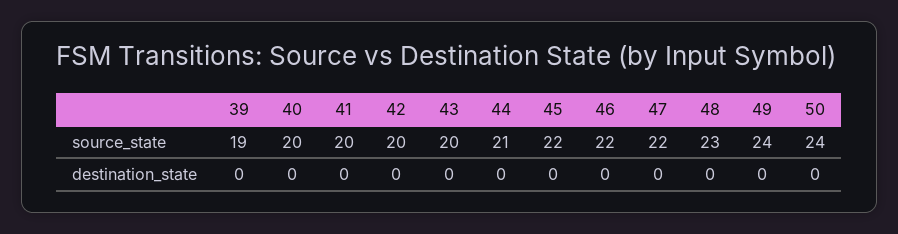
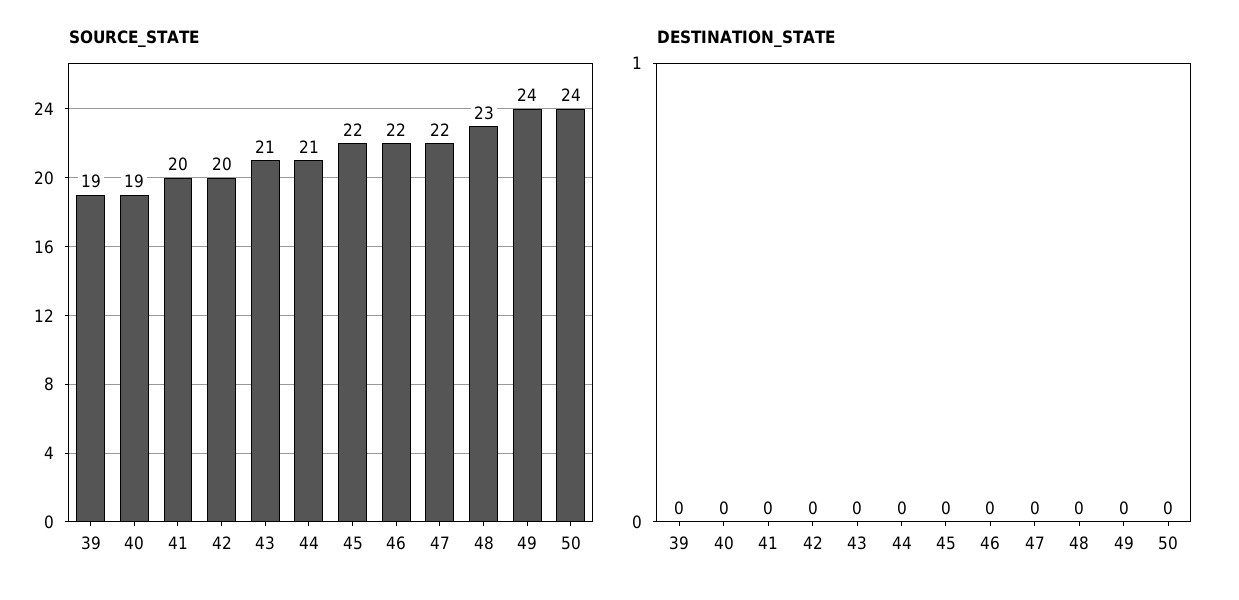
source_state, 40: 20 -> 19
source_state, 43: 20 -> 21

